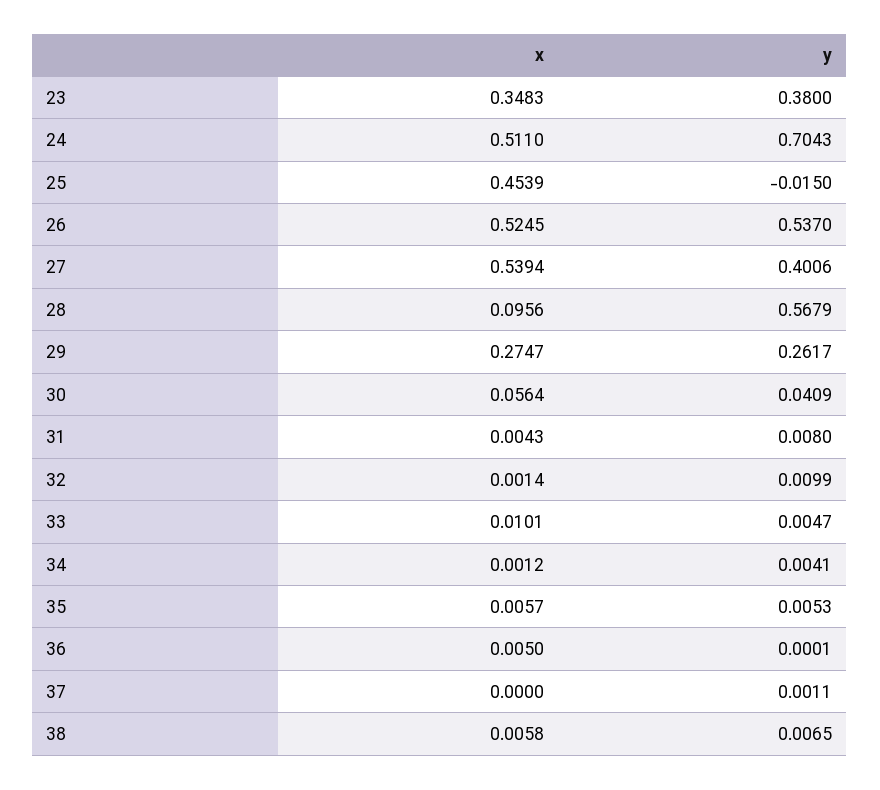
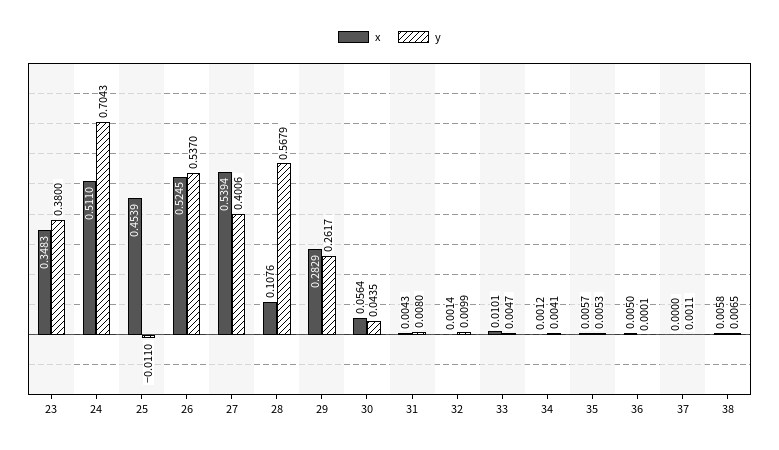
y, 25: -0.015 -> -0.011
x, 28: 0.0956 -> 0.1076
x, 29: 0.2747 -> 0.2829
y, 30: 0.0409 -> 0.0435

